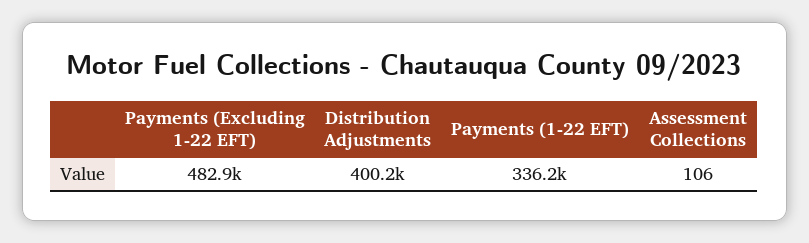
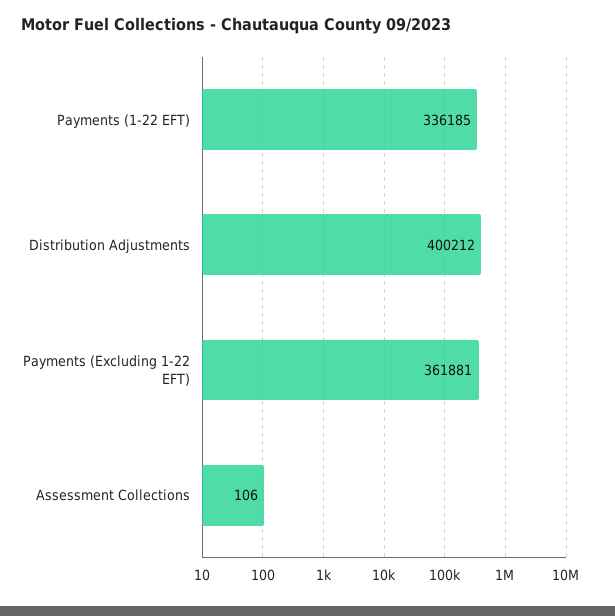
Payments (Excluding 1-22 EFT): 482900 -> 361881

